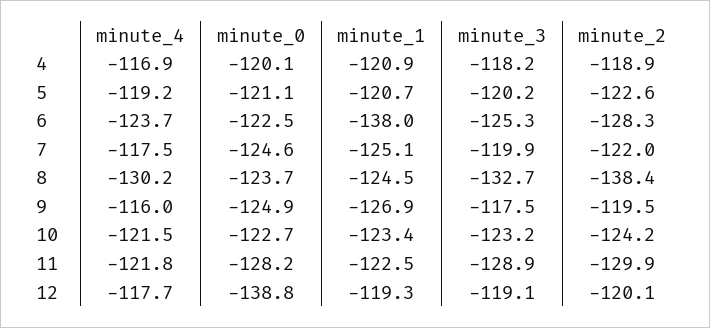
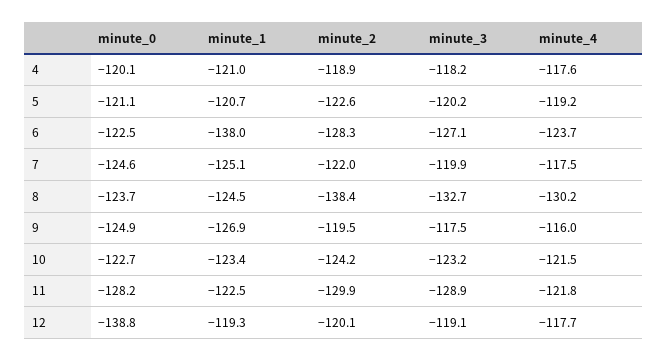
minute_4, 4: -116.9 -> -117.6
minute_1, 4: -120.9 -> -121
minute_3, 6: -125.3 -> -127.1

